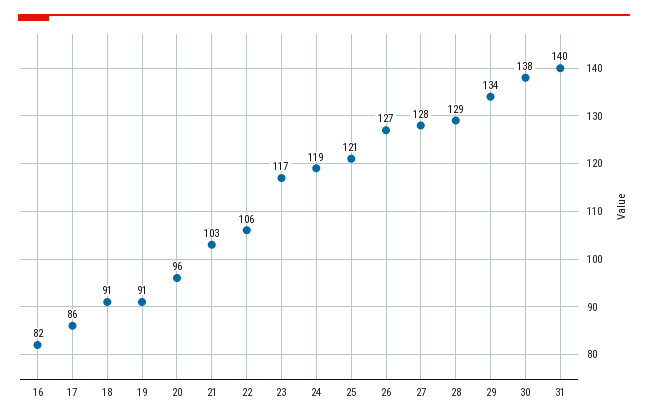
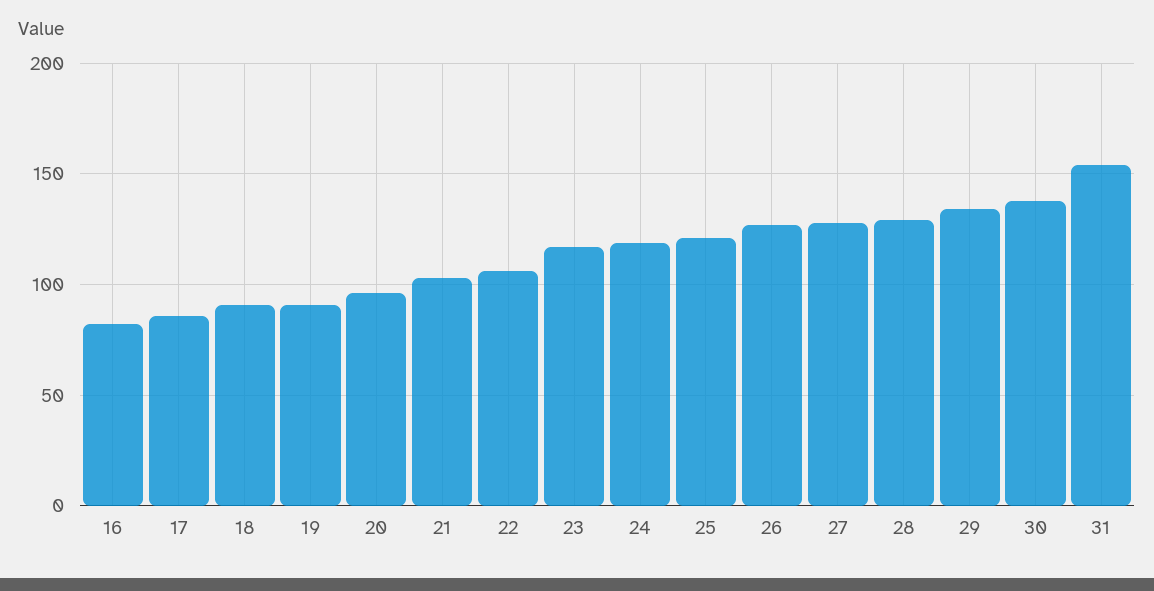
31: 140 -> 155

